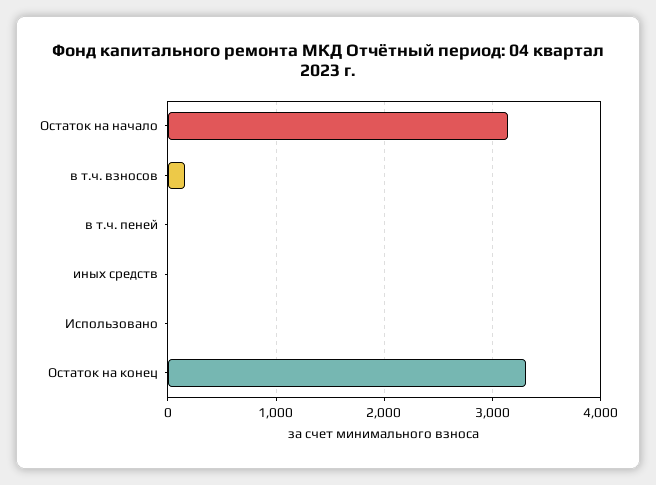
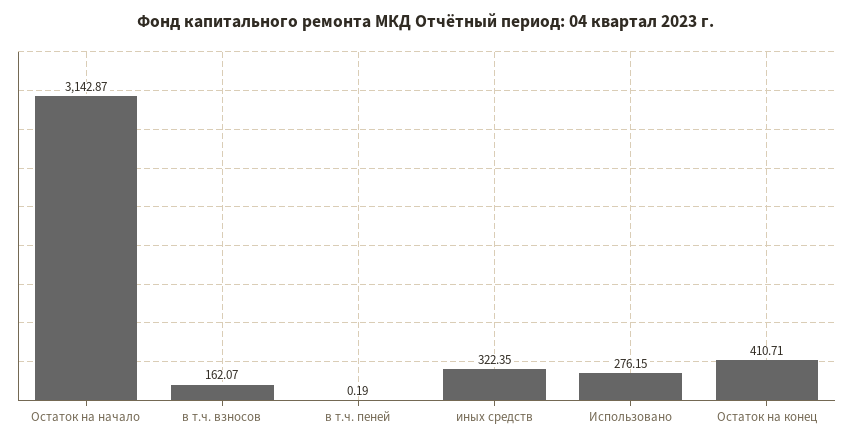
иных средств: 0 -> 322.35
Использовано: 0 -> 276.15
Остаток на конец: 3300 -> 410.71

